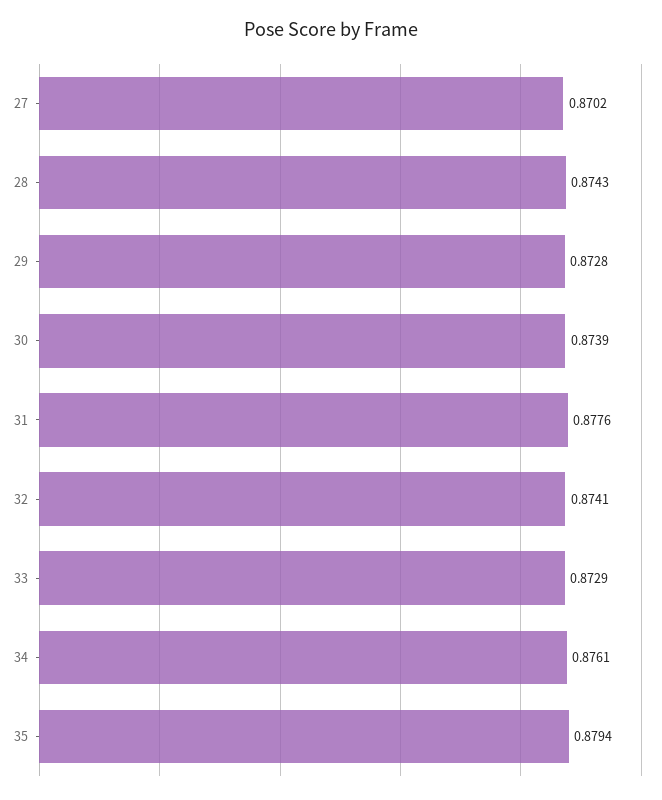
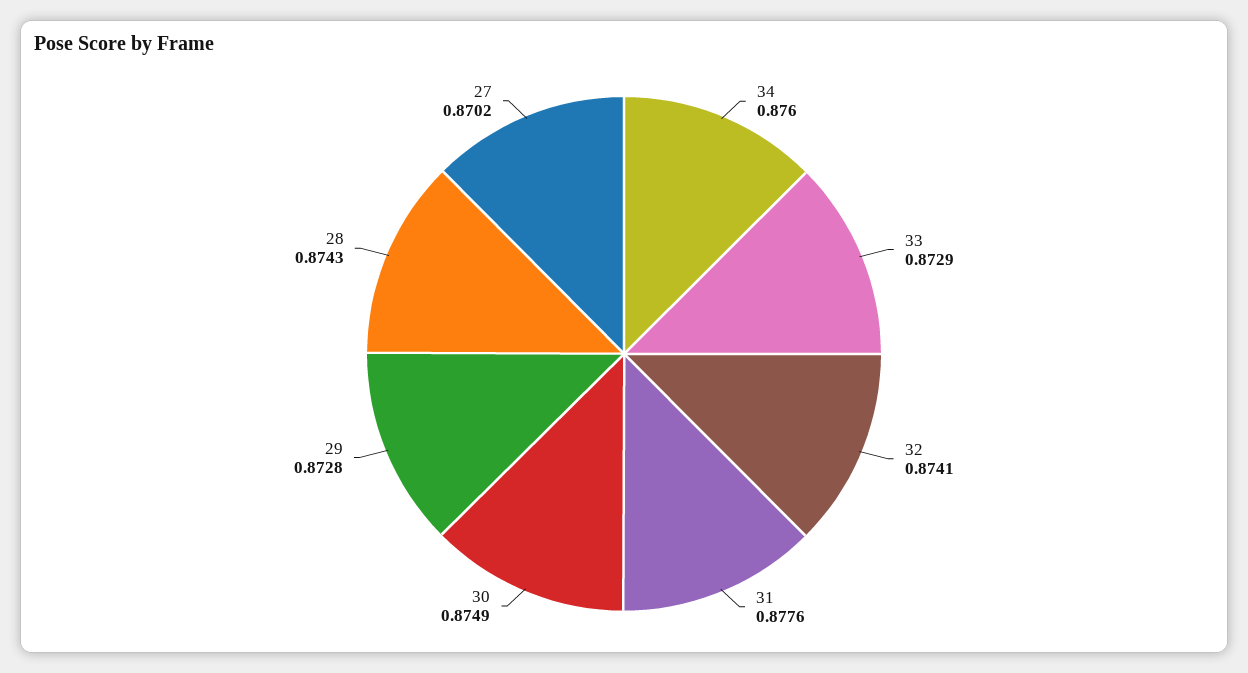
30: 0.8739 -> 0.8749
34: 0.8761 -> 0.876
35: 0.8794 -> none

